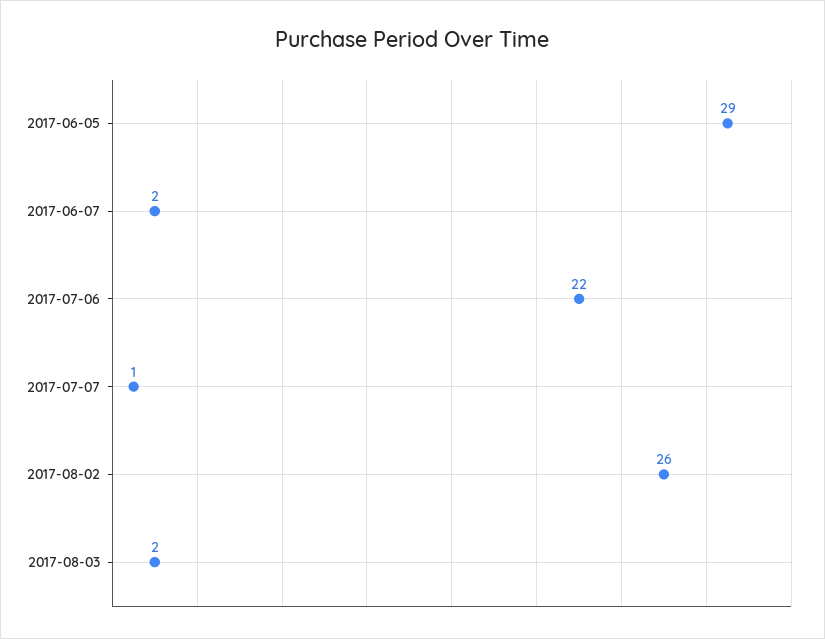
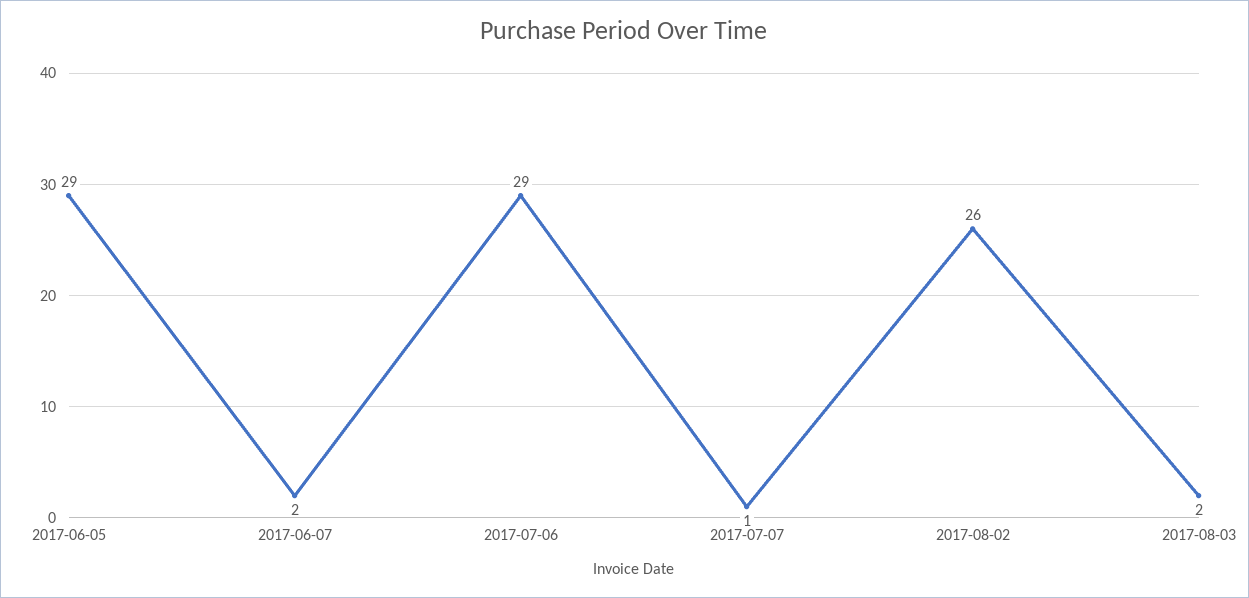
2017-07-06: 22 -> 29

